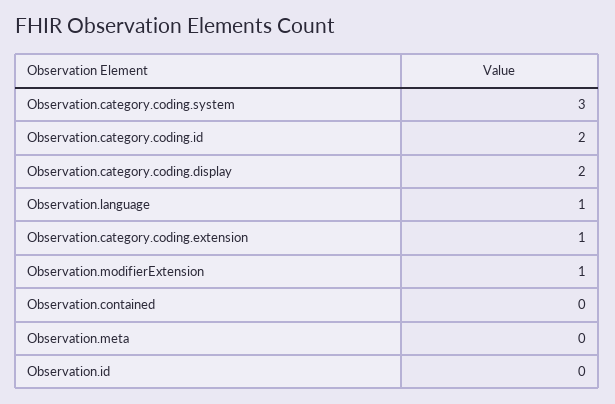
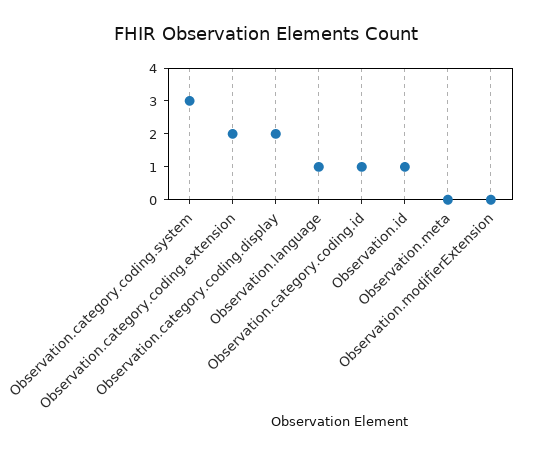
Observation.category.coding.id: 2 -> 1
Observation.category.coding.extension: 1 -> 2
Observation.modifierExtension: 1 -> 0
Observation.contained: 0 -> none
Observation.id: 0 -> 1

